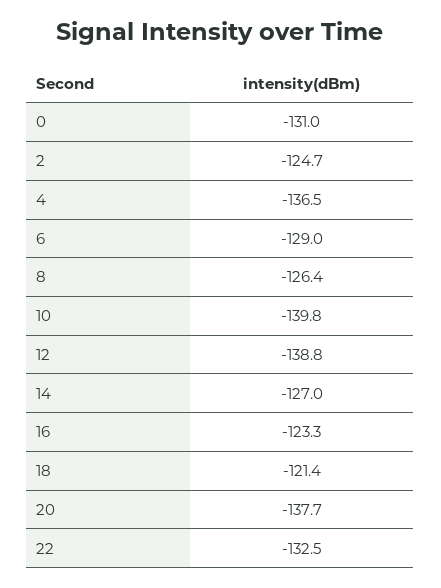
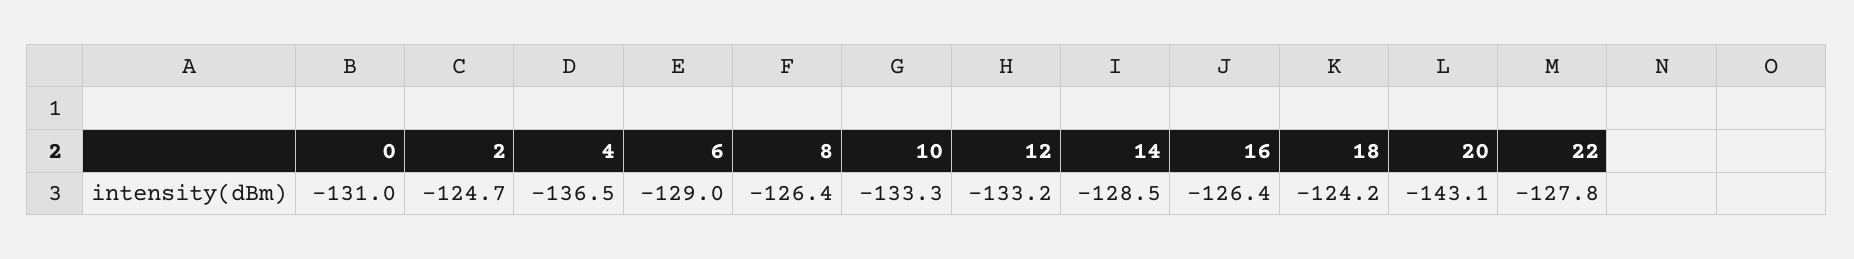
10: -139.8 -> -133.3
12: -138.8 -> -133.2
14: -127 -> -128.5
16: -123.3 -> -126.4
18: -121.4 -> -124.2
20: -137.7 -> -143.1
22: -132.5 -> -127.8

